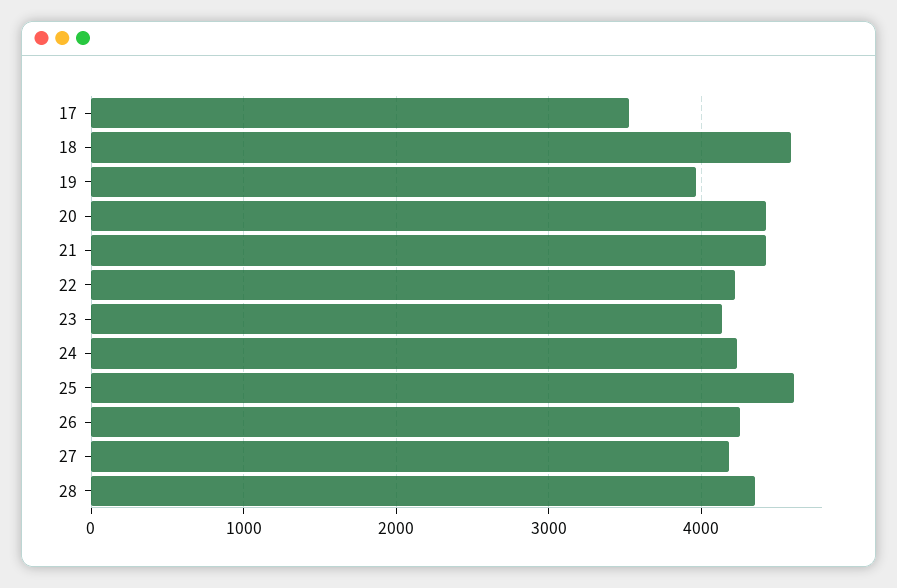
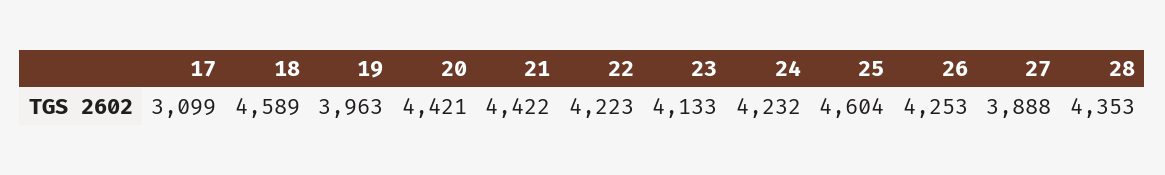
17: 3500 -> 3099
27: 4200 -> 3888

